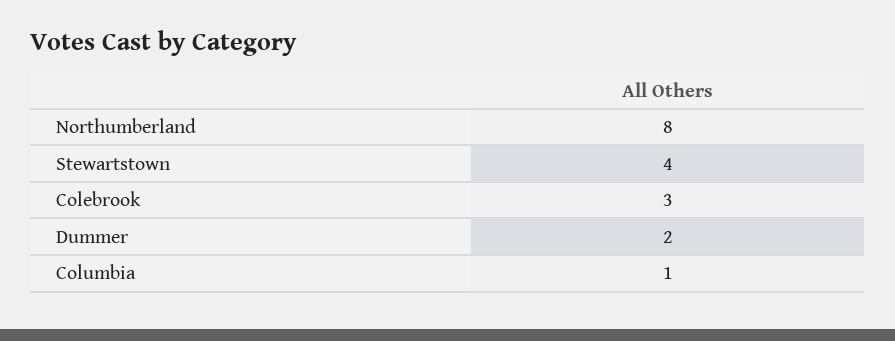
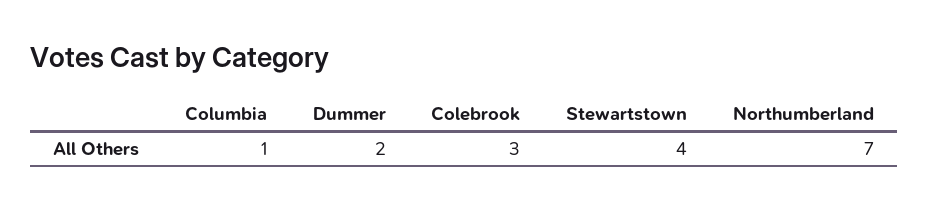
Northumberland: 8 -> 7

